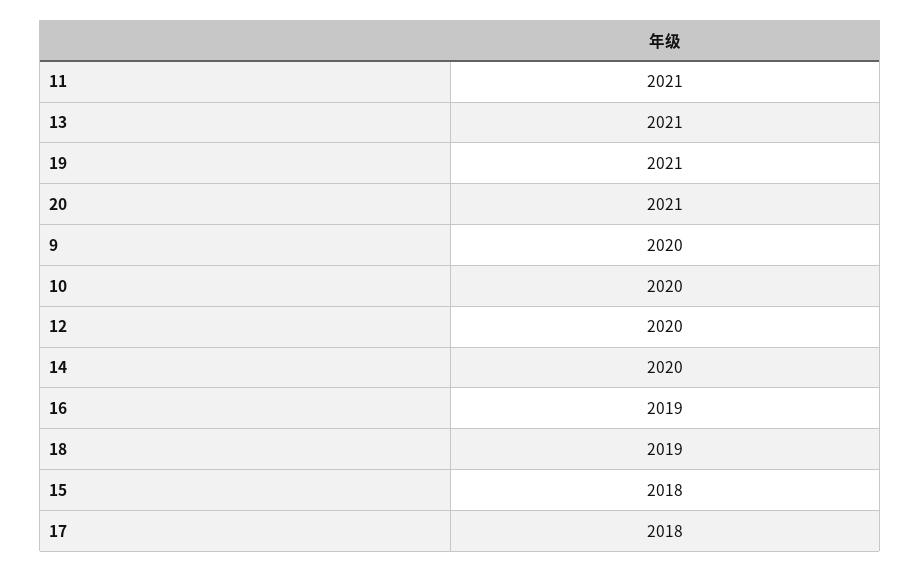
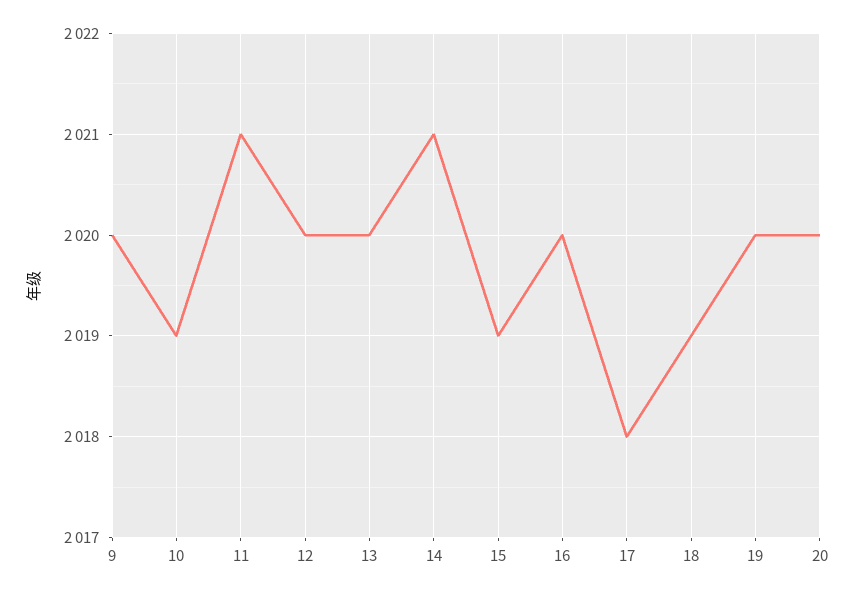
13: 2021 -> 2020
19: 2021 -> 2020
20: 2021 -> 2020
10: 2020 -> 2019
14: 2020 -> 2021
16: 2019 -> 2020
15: 2018 -> 2019

